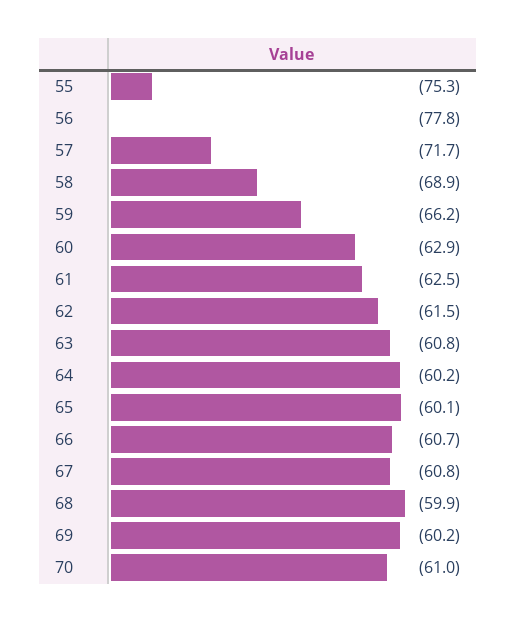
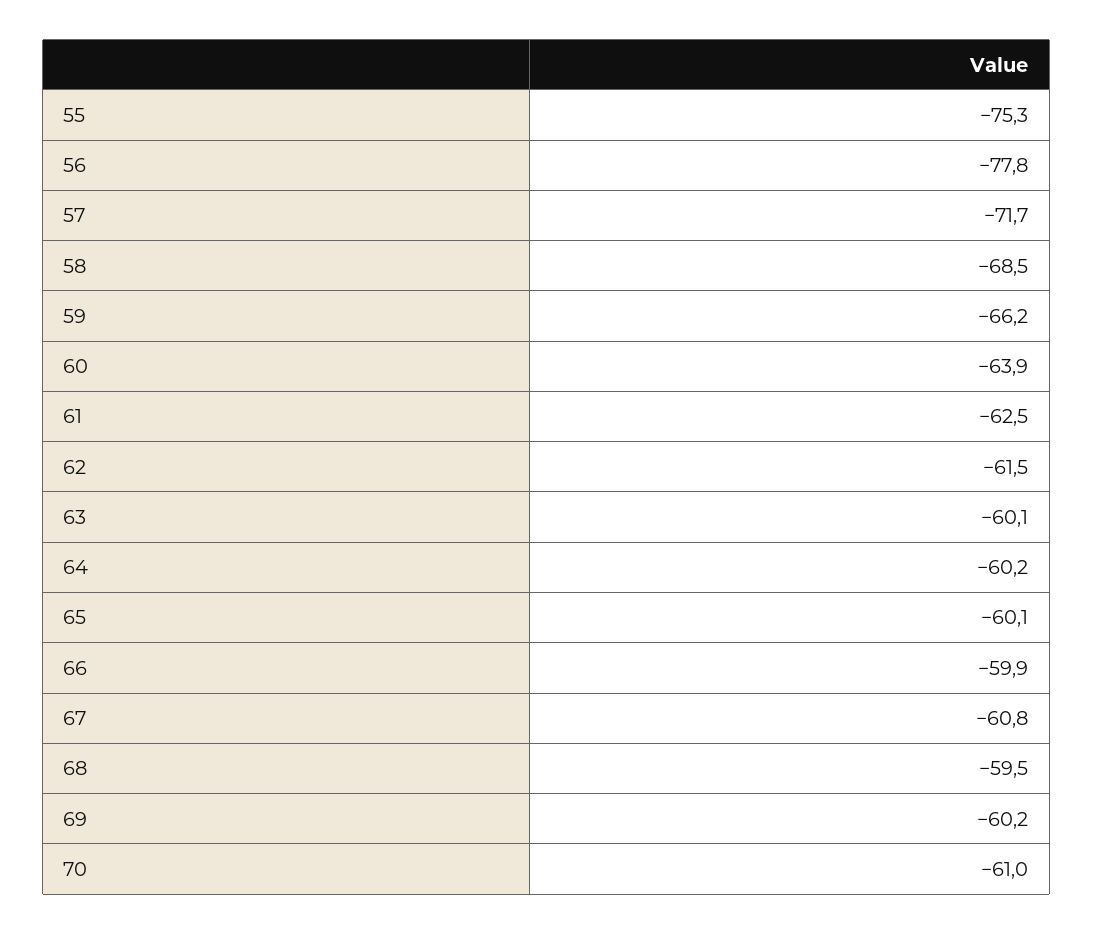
58: -68.9 -> -68.5
60: -62.9 -> -63.9
63: -60.8 -> -60.1
66: -60.7 -> -59.9
68: -59.9 -> -59.5

